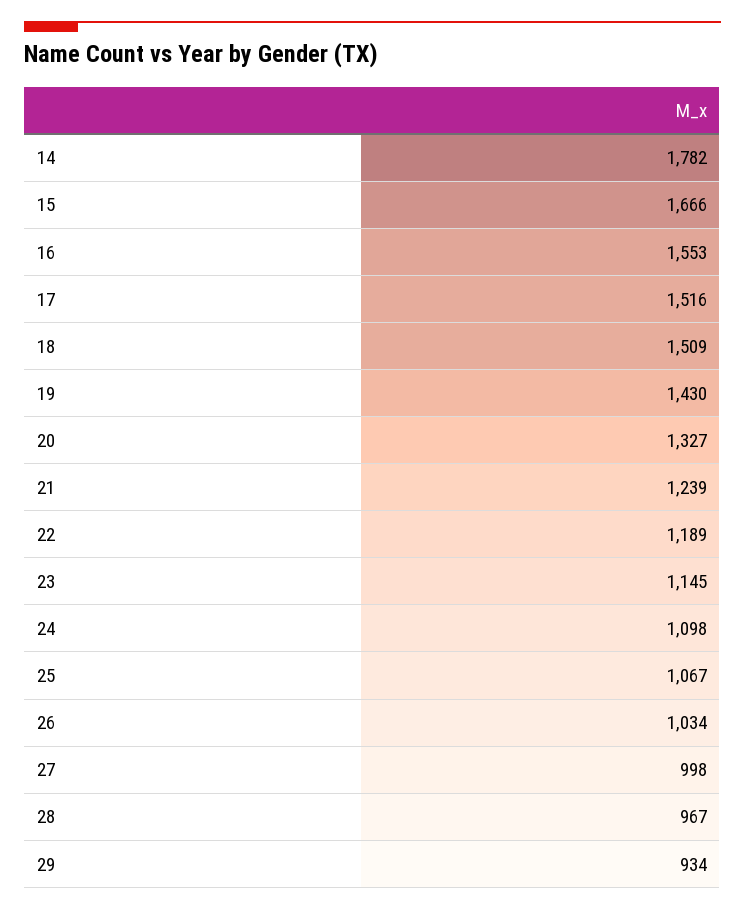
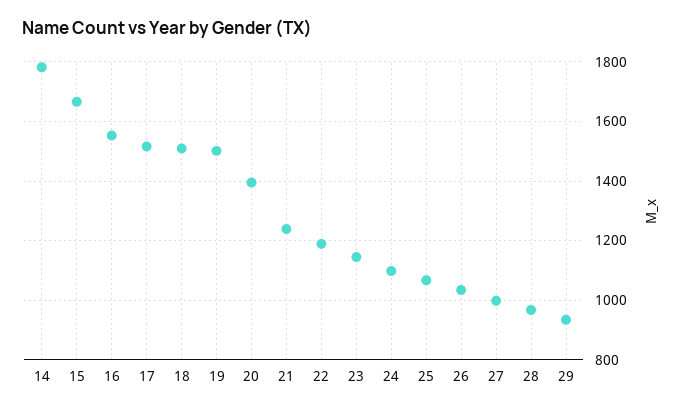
19: 1430 -> 1500
20: 1327 -> 1400

